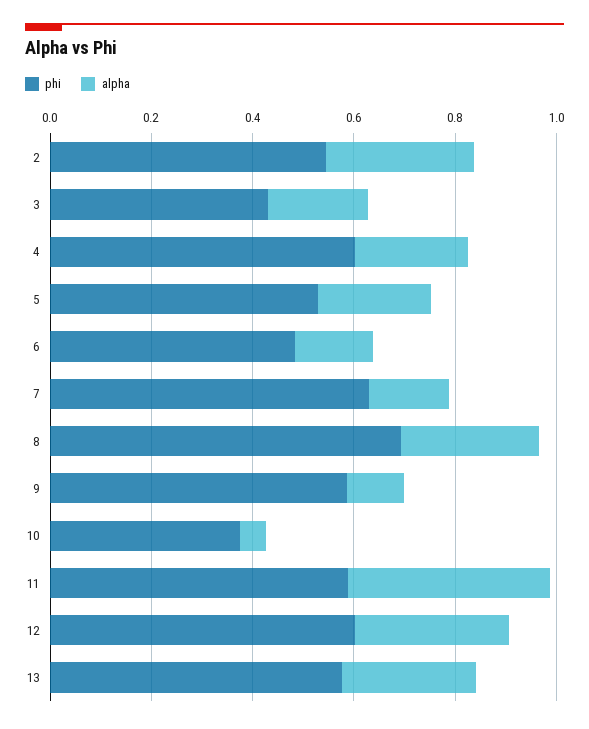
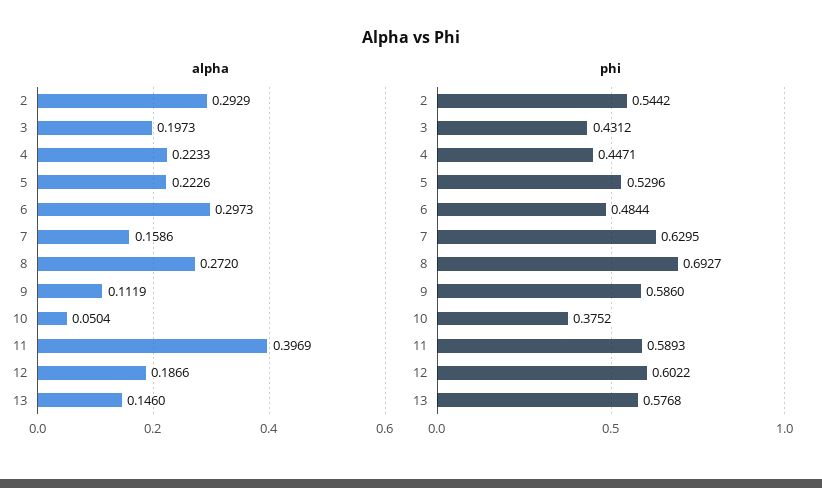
phi, 4: 0.6 -> 0.4471
alpha, 6: 0.15 -> 0.2973
alpha, 12: 0.3 -> 0.1866
alpha, 13: 0.25 -> 0.146

